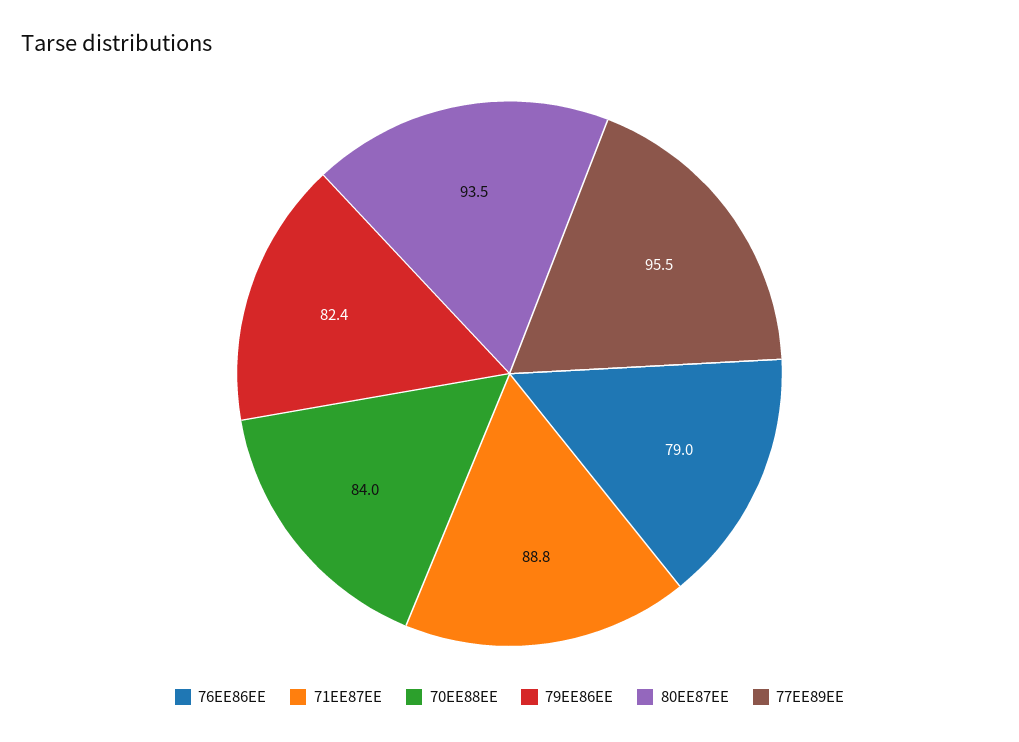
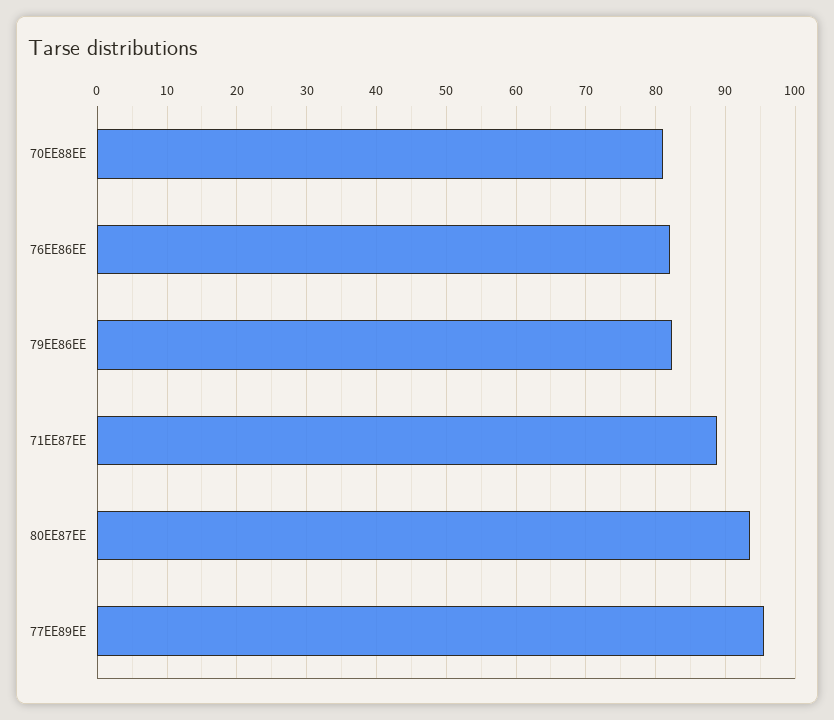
76EE86EE: 79 -> 82
70EE88EE: 84 -> 81

